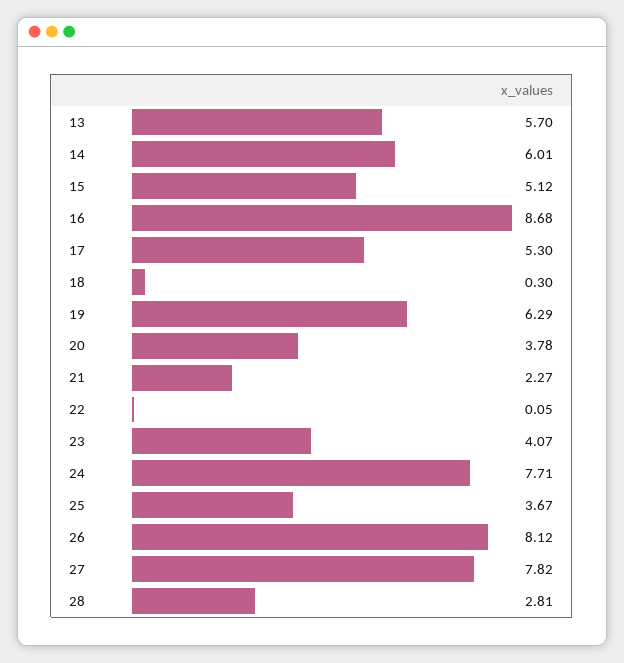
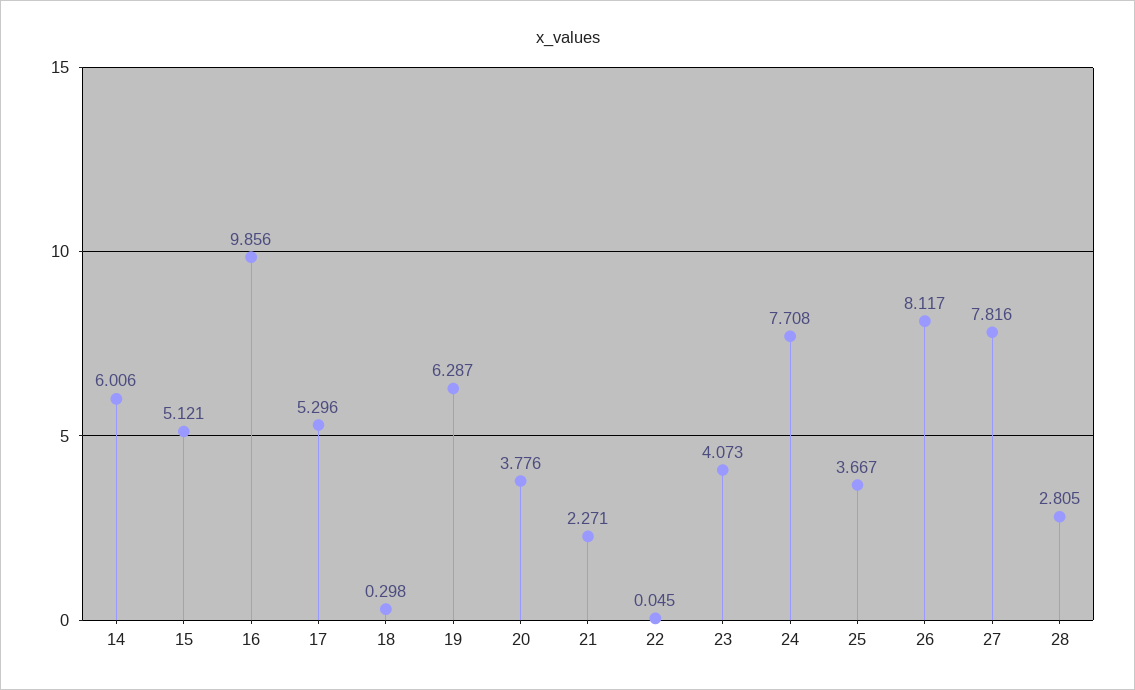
13: 5.7 -> none
16: 8.68 -> 9.856

